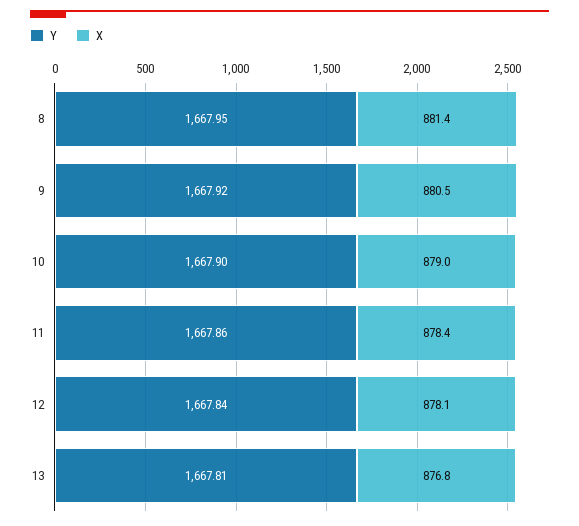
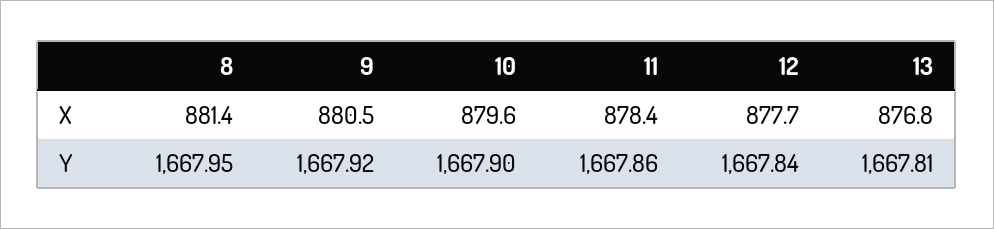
X, 10: 879 -> 879.6
X, 12: 878.1 -> 877.7

